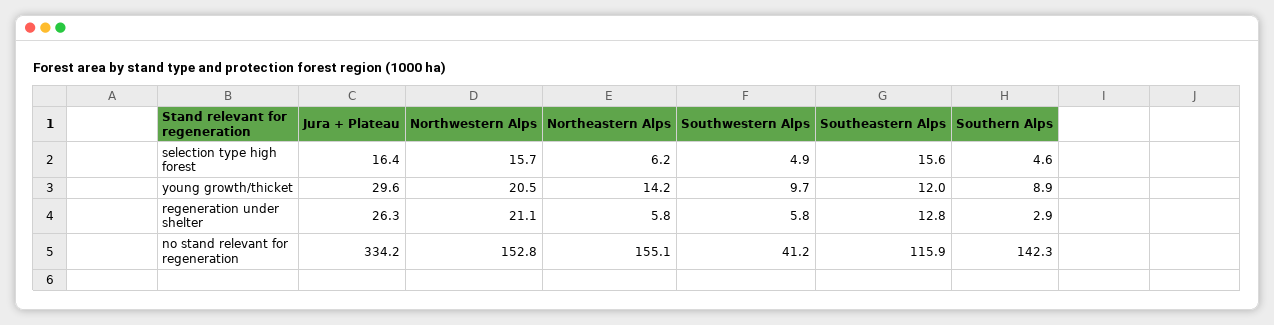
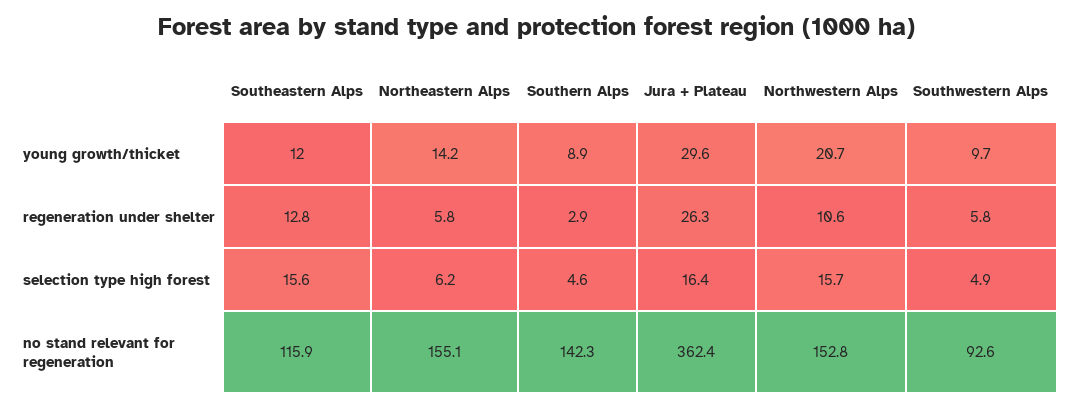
Northwestern Alps, young growth/thicket: 20.5 -> 20.7
Northwestern Alps, regeneration under shelter: 21.1 -> 10.6
Jura + Plateau, no stand relevant for regeneration: 334.2 -> 362.4
Southwestern Alps, no stand relevant for regeneration: 41.2 -> 92.6

